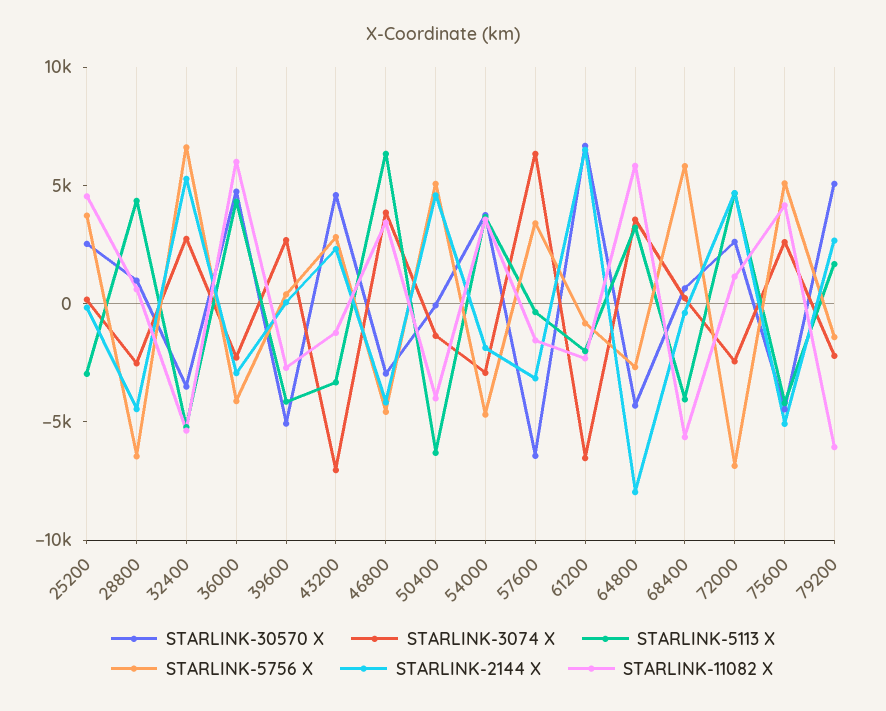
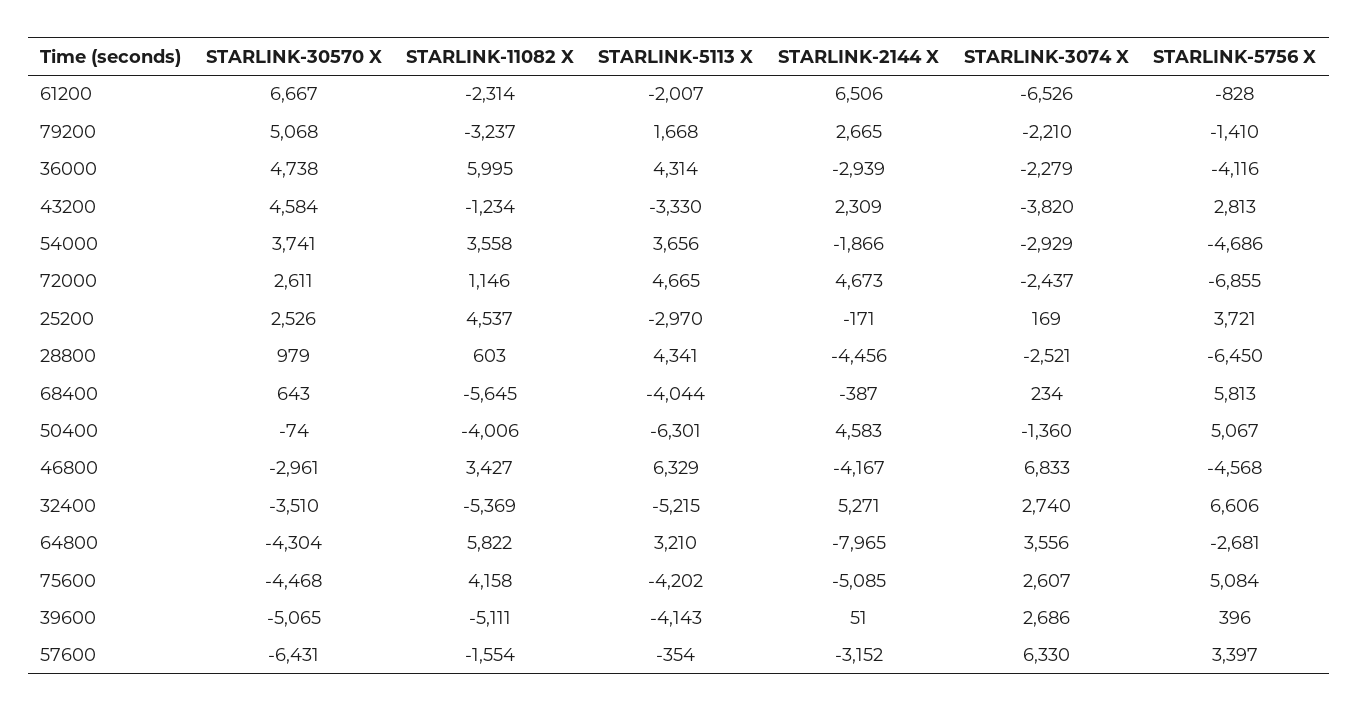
STARLINK-11082 X, 39600: -3000 -> -5111
STARLINK-3074 X, 43200: -7000 -> -3820
STARLINK-3074 X, 46800: 4000 -> 6833
STARLINK-11082 X, 79200: -6000 -> -3237

